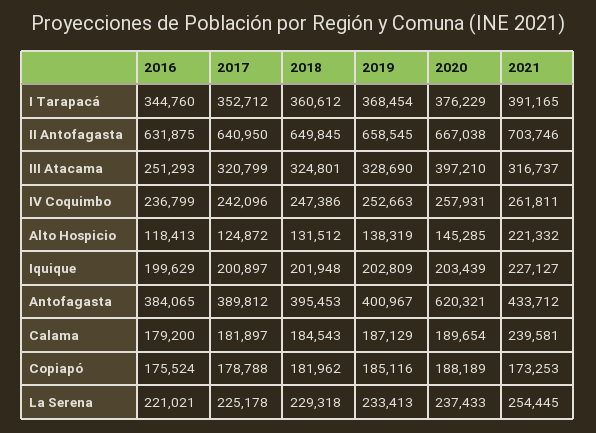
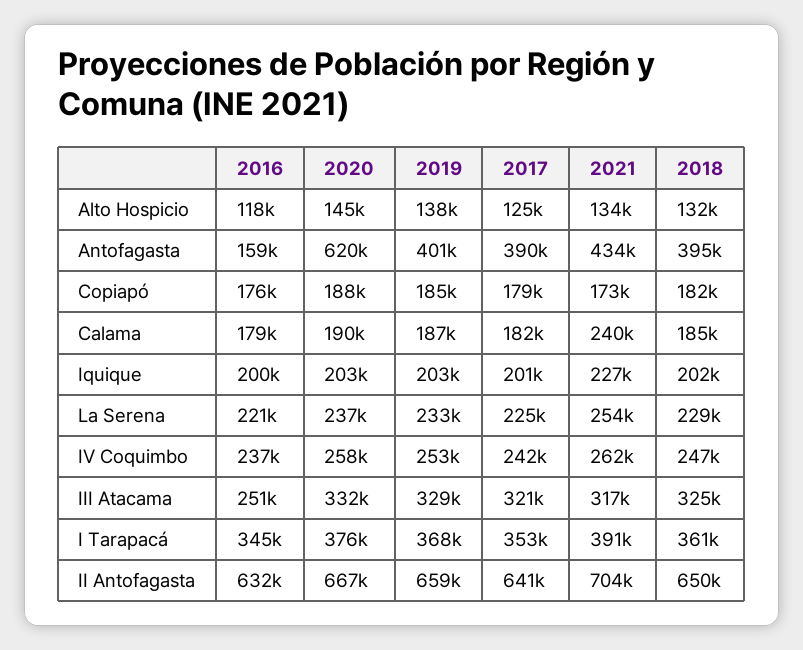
2020, III Atacama: 397210 -> 332000
2021, Alto Hospicio: 221332 -> 134000
2016, Antofagasta: 384065 -> 159000

